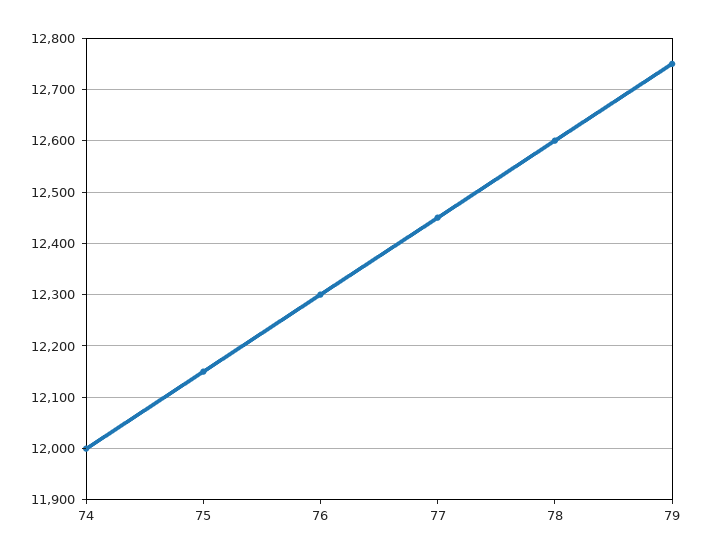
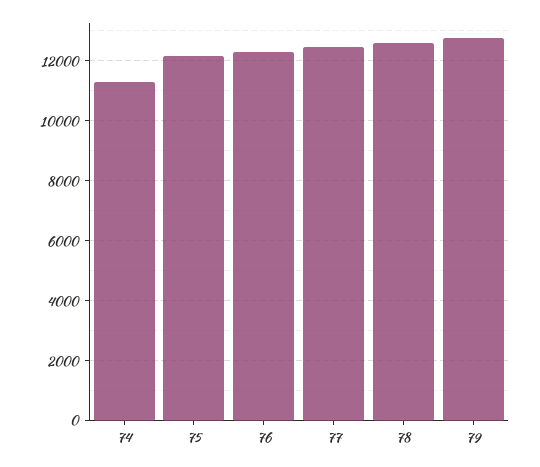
74: 12000 -> 11250

